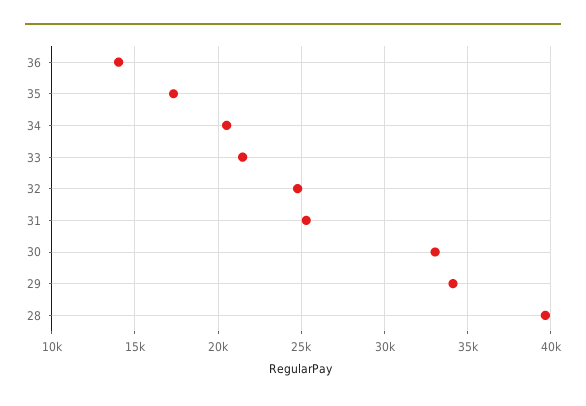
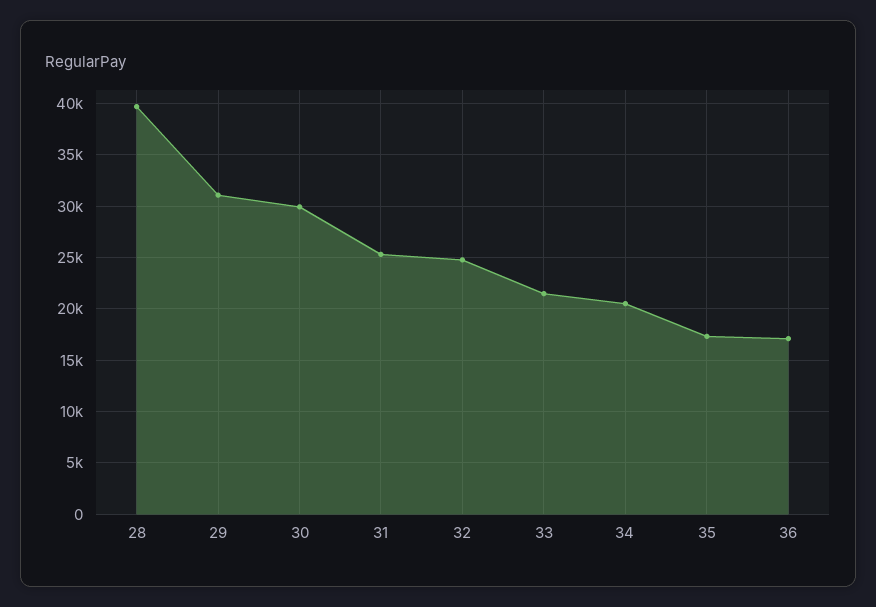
36: 14000 -> 17000
30: 33000 -> 30000
29: 34000 -> 31000

